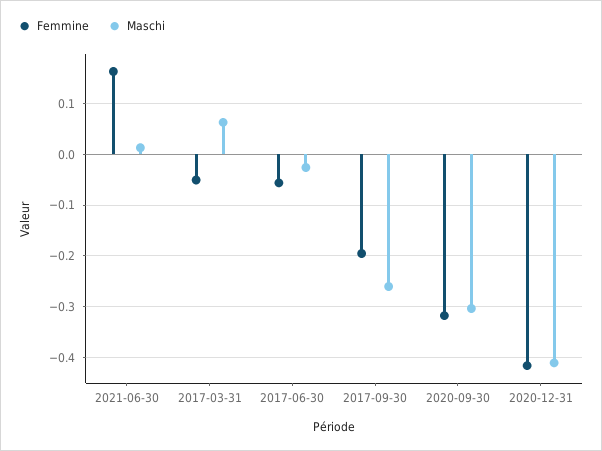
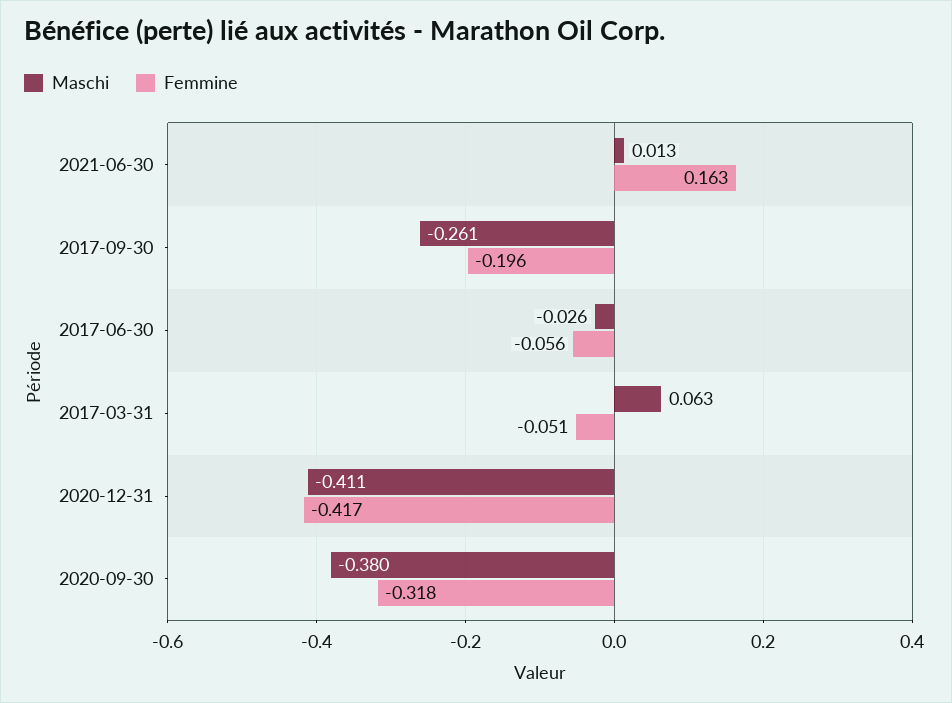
Maschi, 2020-09-30: -0.3 -> -0.38

